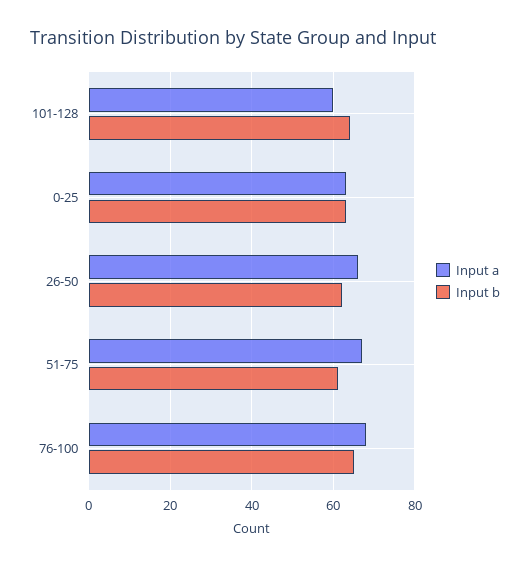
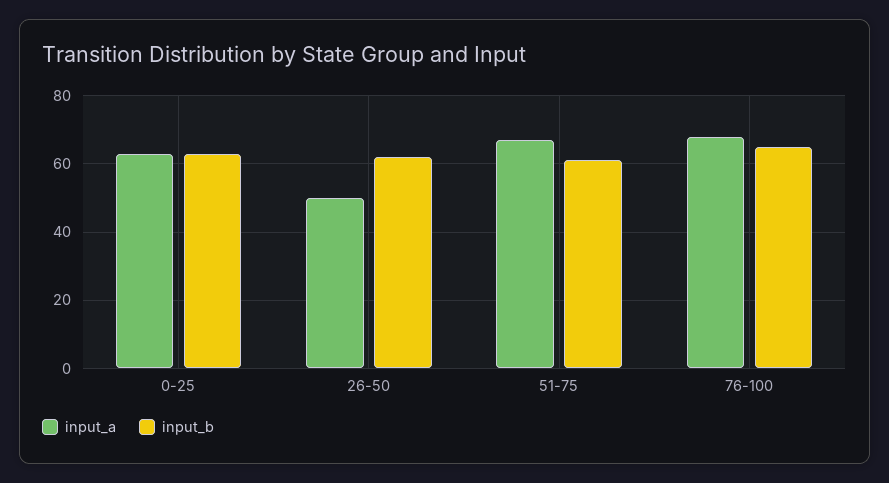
Input a, 101-128: 60 -> none
Input b, 101-128: 65 -> none
Input a, 26-50: 65 -> 50

